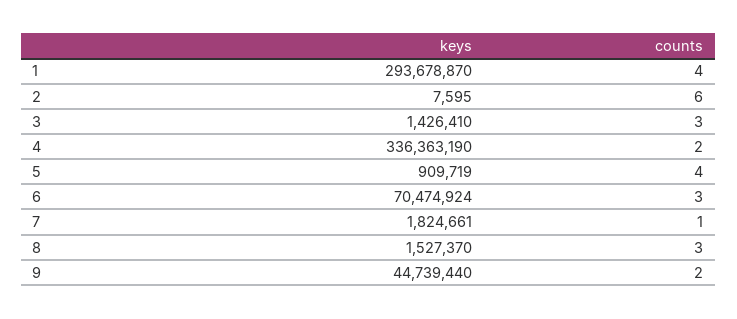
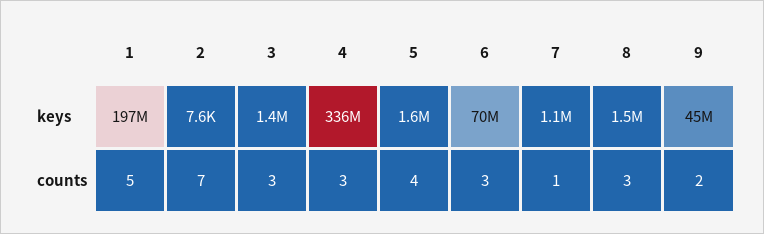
keys, 1: 293678870 -> 197000000
counts, 1: 4 -> 5
counts, 2: 6 -> 7
counts, 4: 2 -> 3
keys, 5: 909719 -> 1600000
keys, 7: 1824661 -> 1100000

